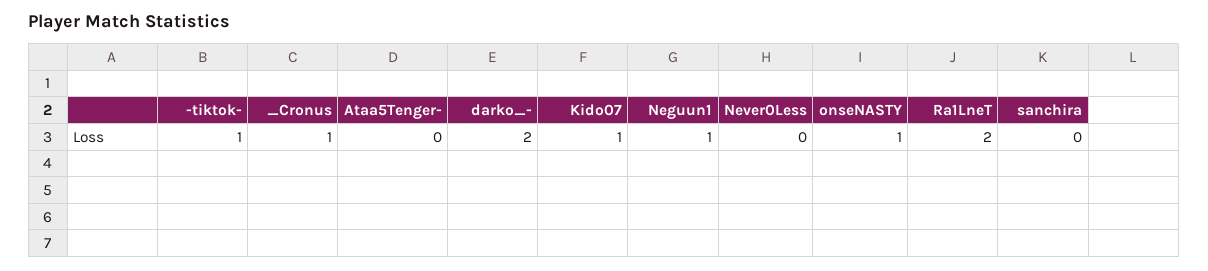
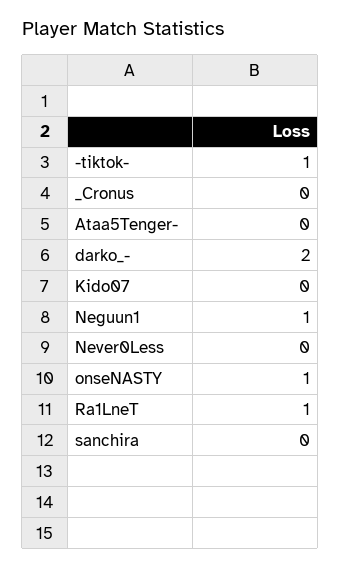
_Cronus: 1 -> 0
Kido07: 1 -> 0
Ra1LneT: 2 -> 1

